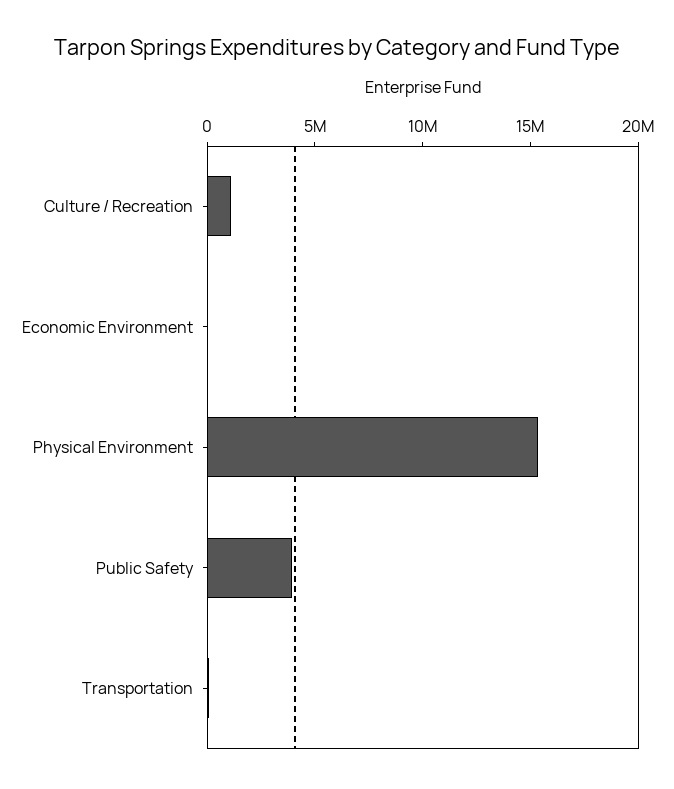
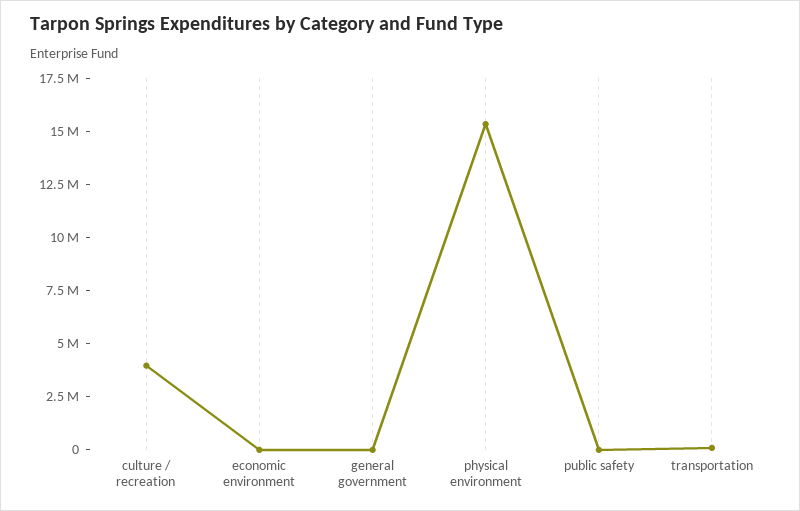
Culture / Recreation: 1000000 -> 4000000
Public Safety: 4000000 -> 0
general government: none -> 0

